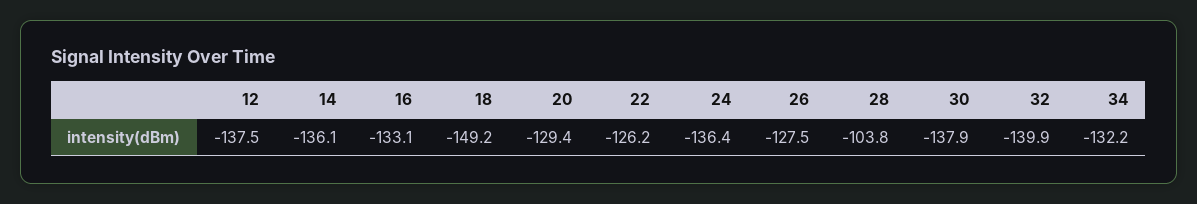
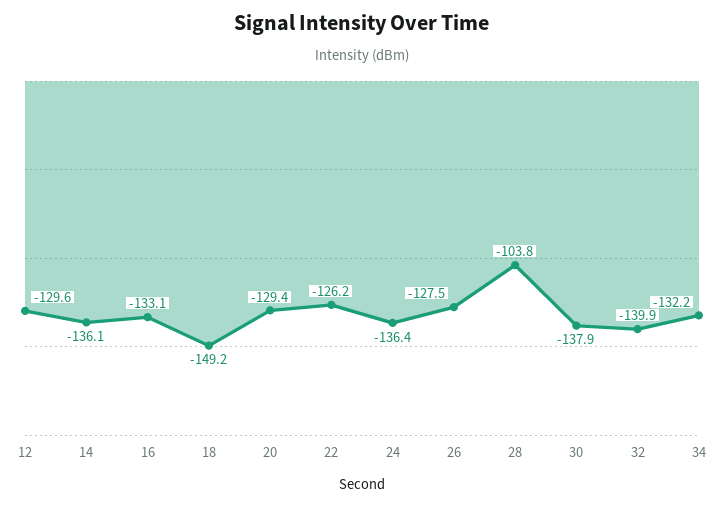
12: -137.5 -> -129.6

